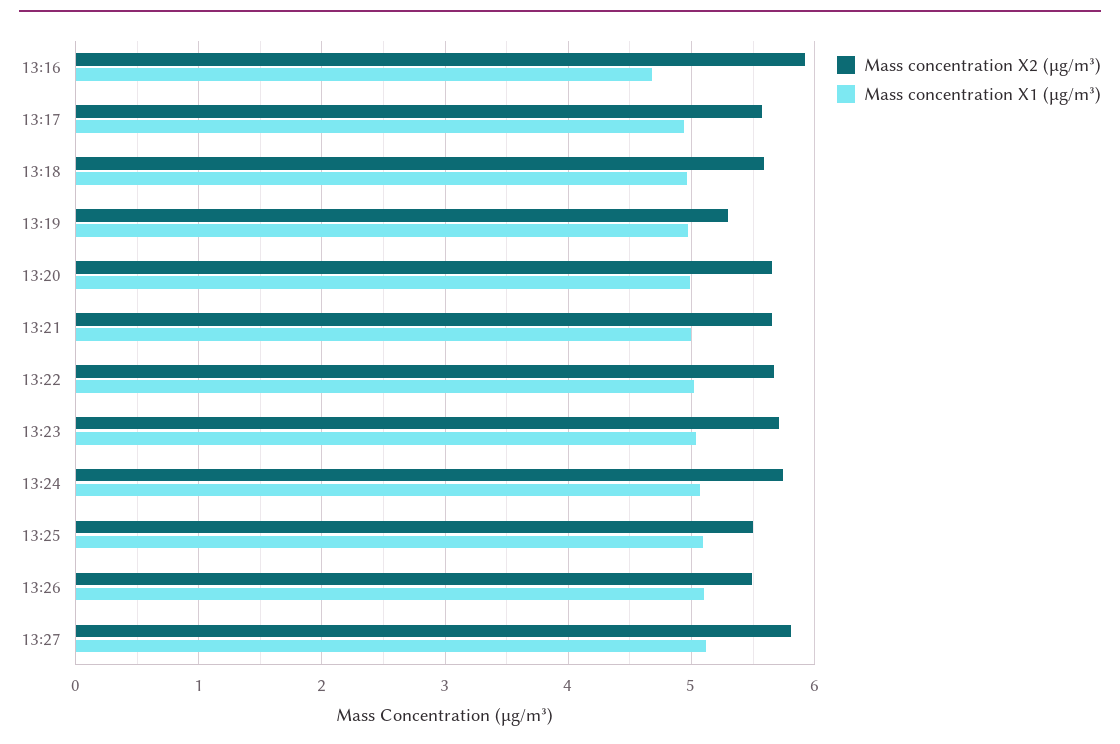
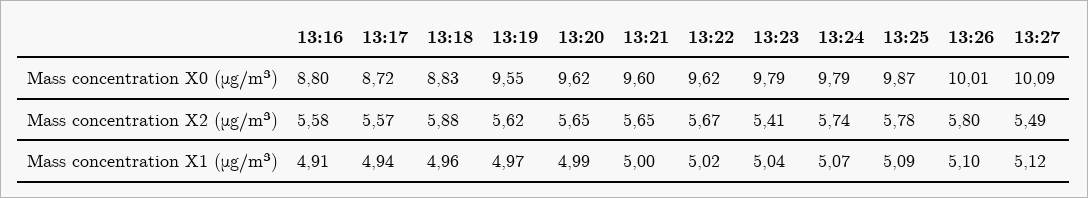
Mass concentration X2 (μg/m³), 13:16: 5.9 -> 5.58
Mass concentration X1 (μg/m³), 13:16: 4.7 -> 4.91
Mass concentration X2 (μg/m³), 13:18: 5.6 -> 5.88
Mass concentration X2 (μg/m³), 13:19: 5.3 -> 5.62
Mass concentration X2 (μg/m³), 13:23: 5.7 -> 5.41
Mass concentration X2 (μg/m³), 13:25: 5.5 -> 5.78
Mass concentration X2 (μg/m³), 13:26: 5.5 -> 5.8
Mass concentration X2 (μg/m³), 13:27: 5.8 -> 5.49
Mass concentration X0 (μg/m³), 13:16: none -> 8.8
Mass concentration X0 (μg/m³), 13:17: none -> 8.72
Mass concentration X0 (μg/m³), 13:18: none -> 8.83
Mass concentration X0 (μg/m³), 13:19: none -> 9.55
Mass concentration X0 (μg/m³), 13:20: none -> 9.62
Mass concentration X0 (μg/m³), 13:21: none -> 9.6
Mass concentration X0 (μg/m³), 13:22: none -> 9.62
Mass concentration X0 (μg/m³), 13:23: none -> 9.79
Mass concentration X0 (μg/m³), 13:24: none -> 9.79
Mass concentration X0 (μg/m³), 13:25: none -> 9.87
Mass concentration X0 (μg/m³), 13:26: none -> 10.01
Mass concentration X0 (μg/m³), 13:27: none -> 10.09

